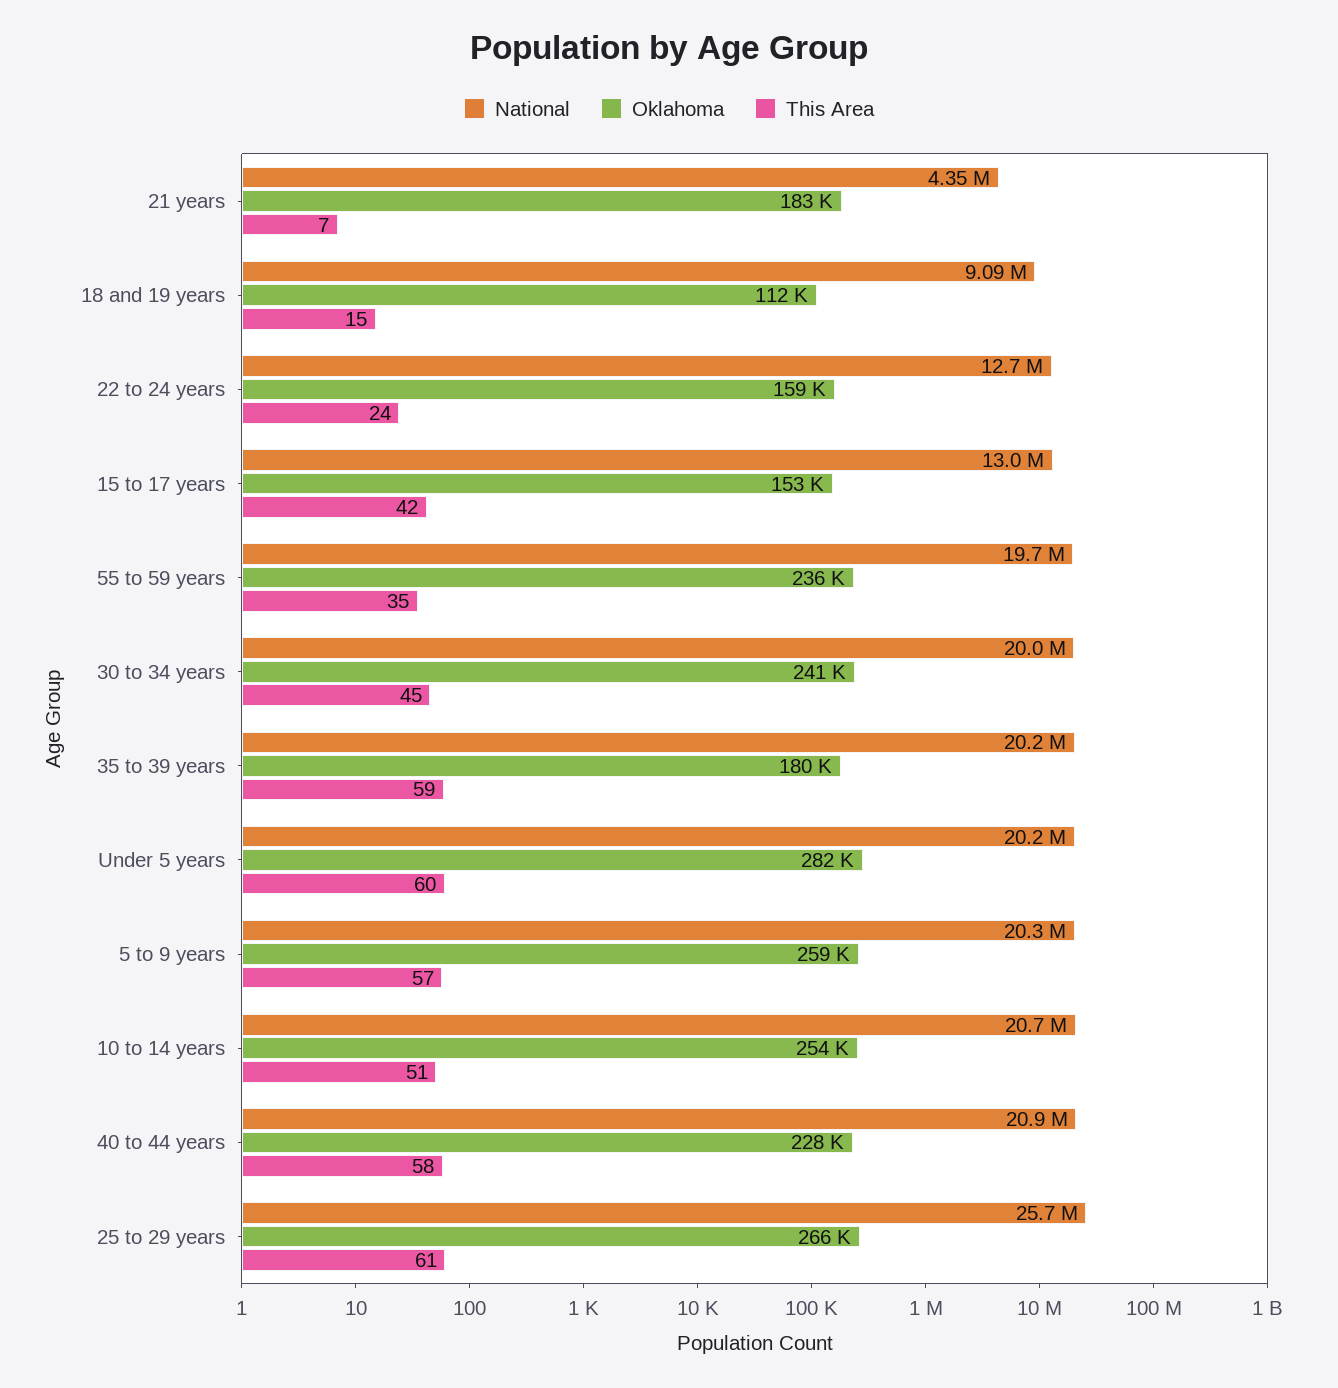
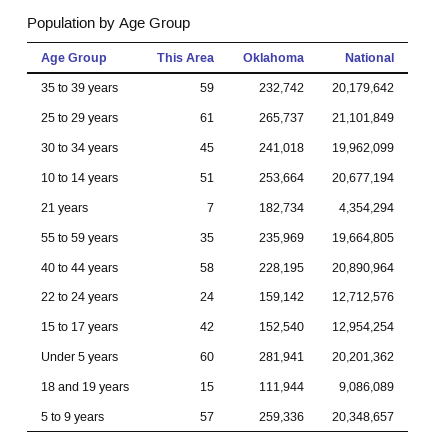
Oklahoma, 35 to 39 years: 180000 -> 232742
National, 25 to 29 years: 25700000 -> 21101849

